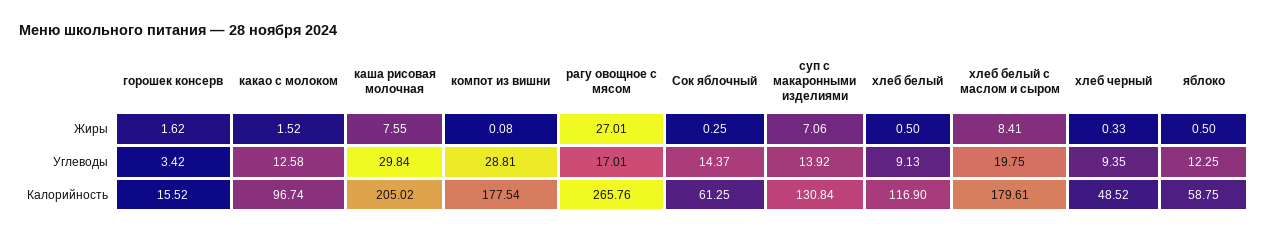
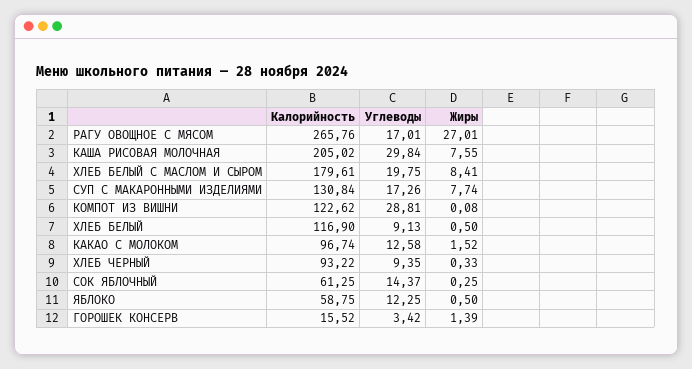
горошек консерв, Жиры: 1.62 -> 1.39
суп с макаронными изделиями, Жиры: 7.06 -> 7.74
суп с макаронными изделиями, Углеводы: 13.92 -> 17.26
компот из вишни, Калорийность: 177.54 -> 122.62
хлеб черный, Калорийность: 48.52 -> 93.22

